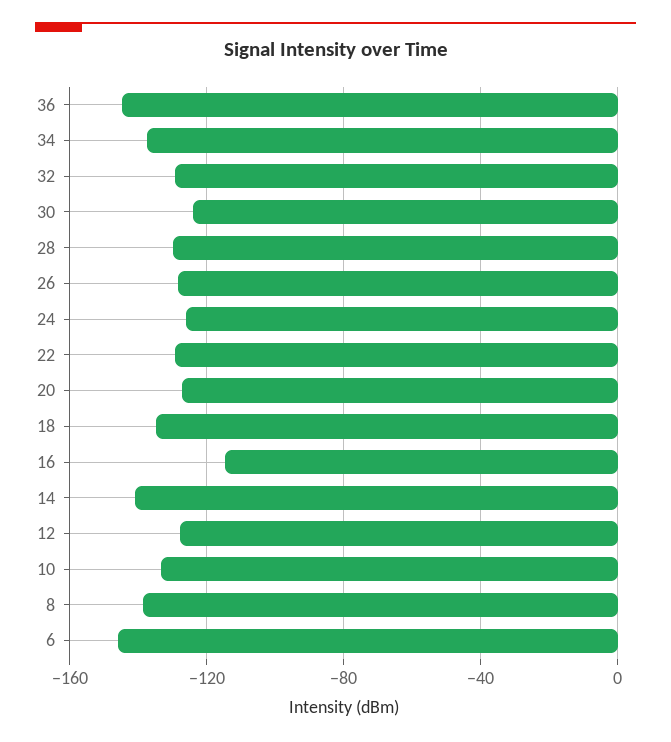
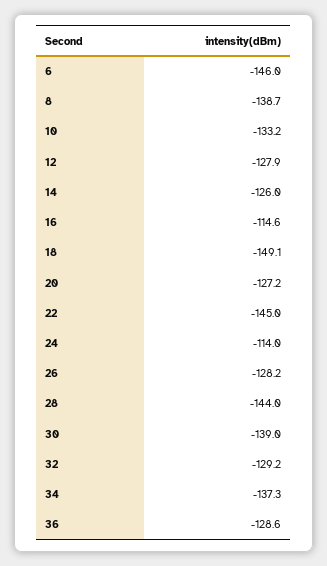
36: -145 -> -128.6
30: -125 -> -139
28: -130 -> -144
24: -125 -> -114
22: -130 -> -145
18: -135 -> -149.1
14: -140 -> -126

